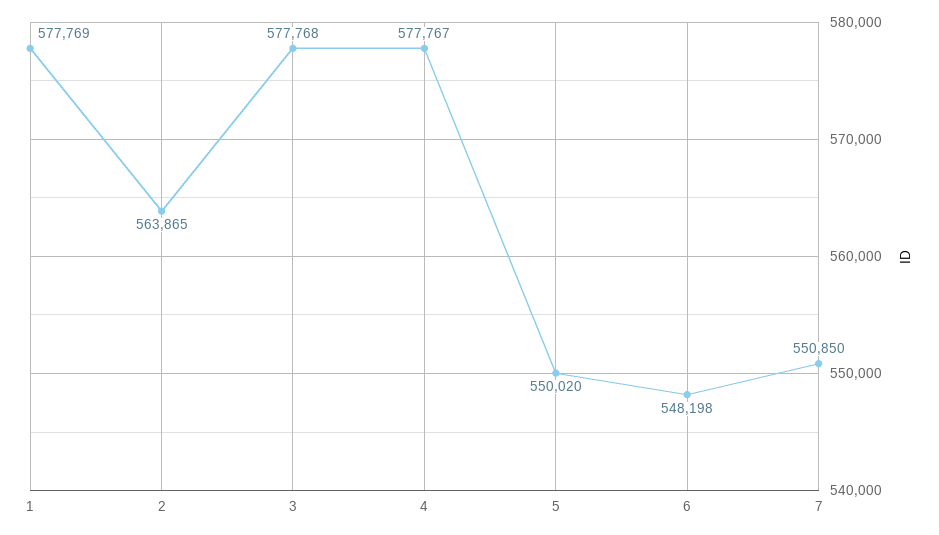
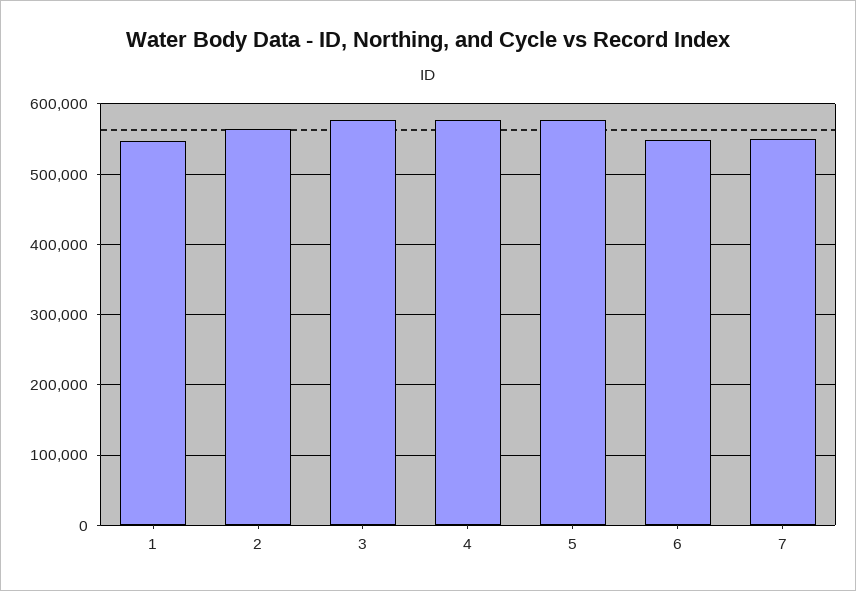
1: 577769 -> 550000
5: 550020 -> 580000

